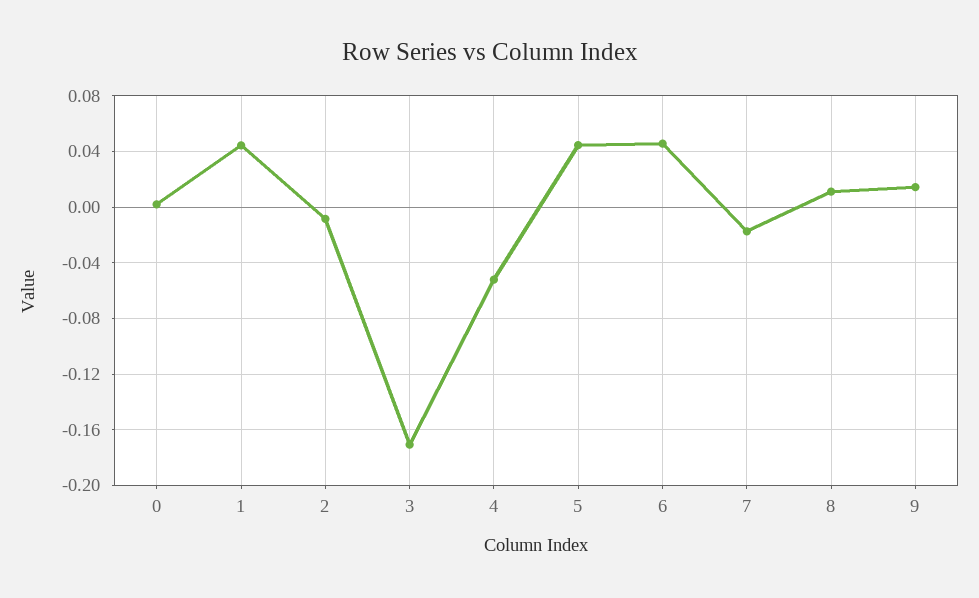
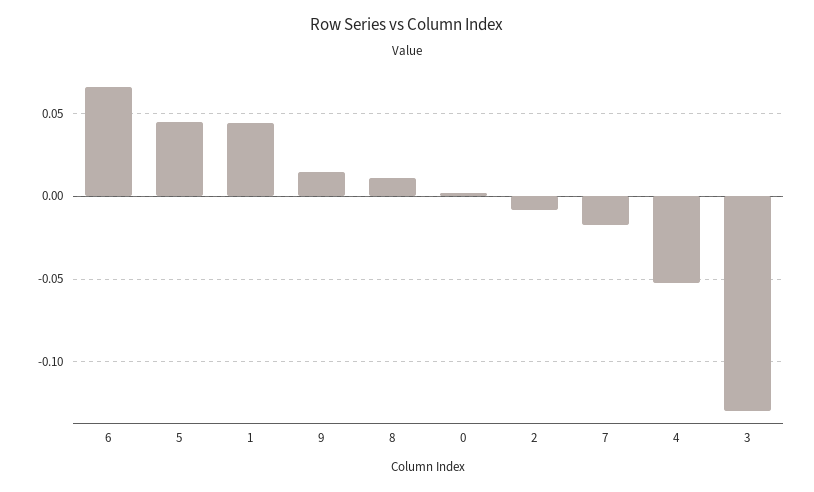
3: -0.17 -> -0.13
6: 0.045 -> 0.065

